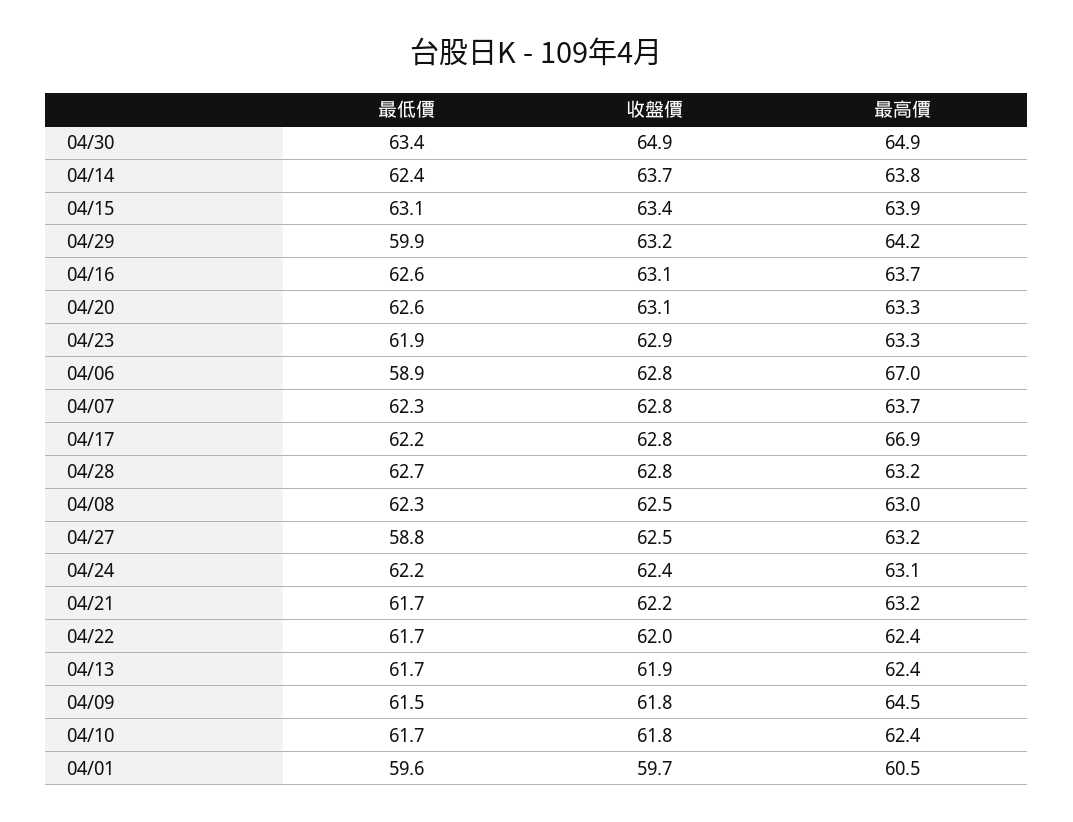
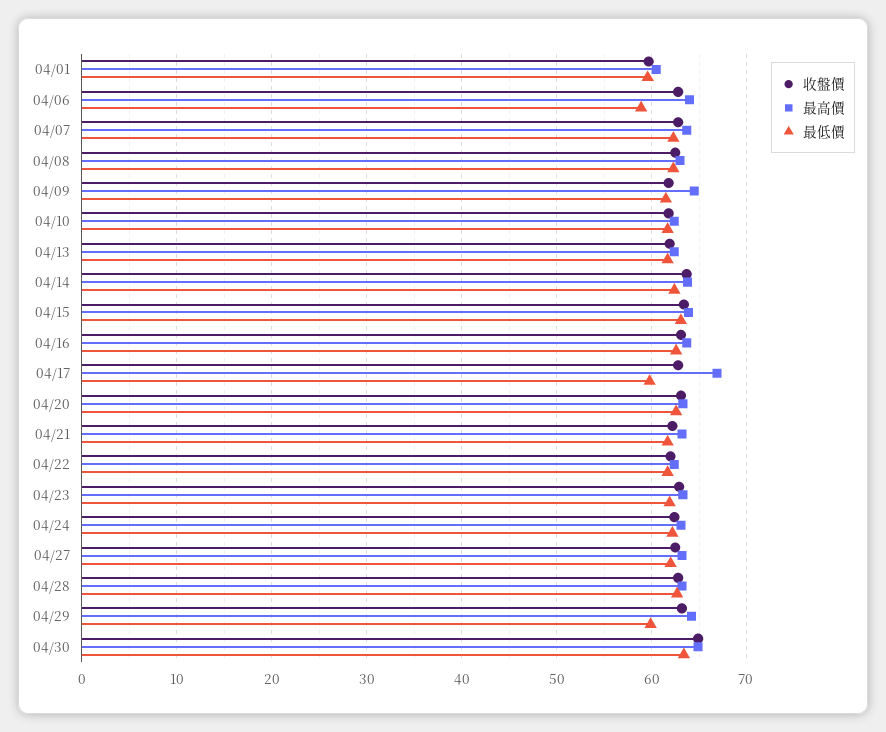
最高價, 04/06: 67 -> 64
最低價, 04/17: 62.2 -> 60
最低價, 04/27: 58.8 -> 62

